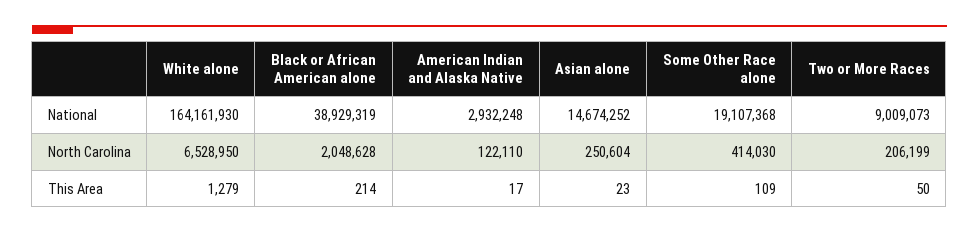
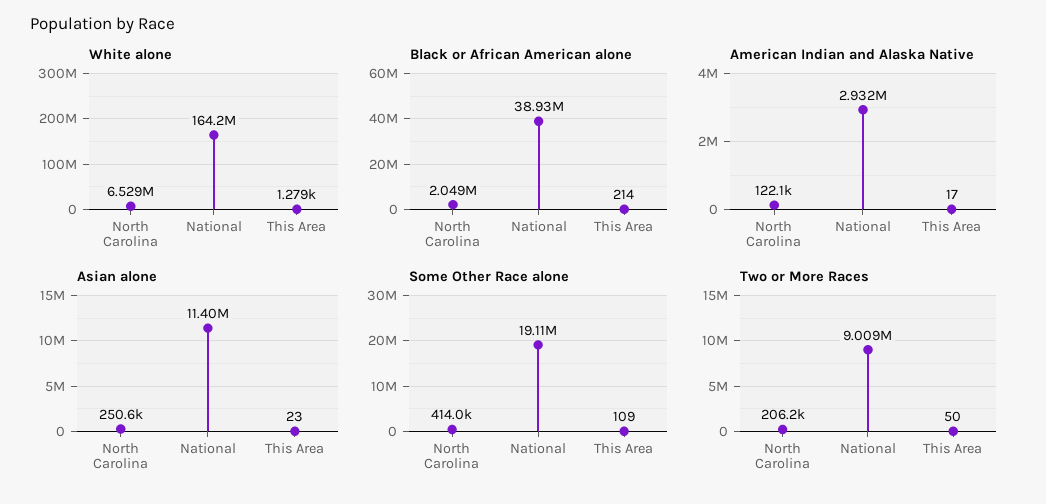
Asian alone, National: 14674252 -> 11400000

